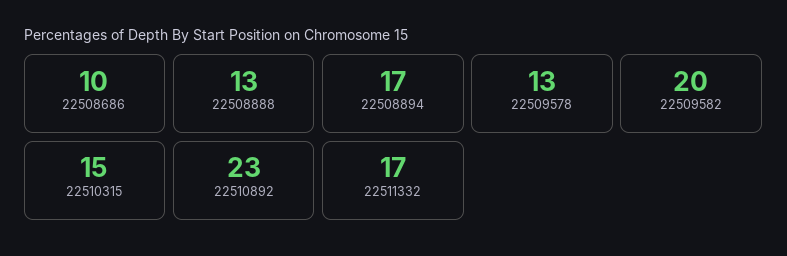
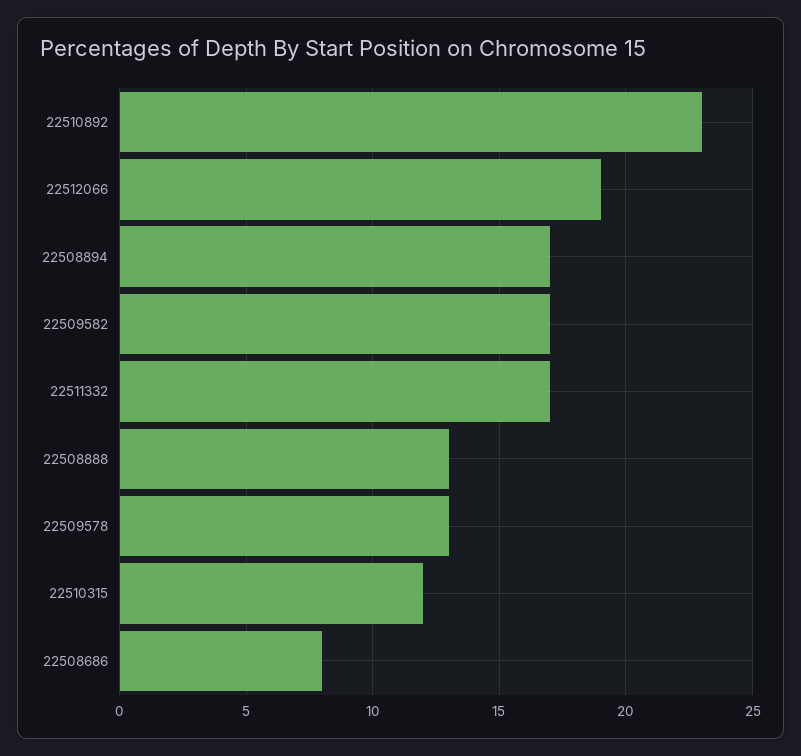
22508686: 10 -> 8
22509582: 20 -> 17
22510315: 15 -> 12
22512066: none -> 19

